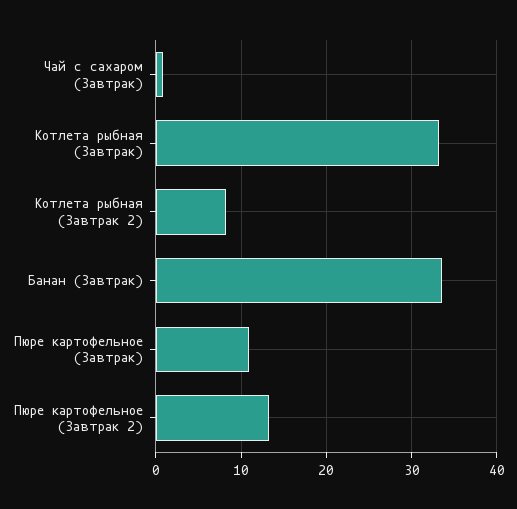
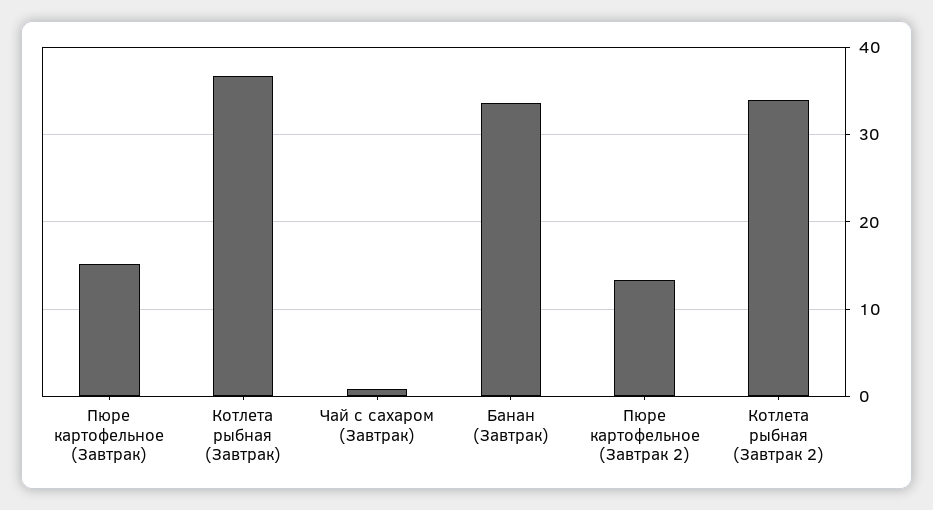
Котлета рыбная (Завтрак): 33 -> 37
Котлета рыбная (Завтрак 2): 8 -> 34
Пюре картофельное (Завтрак): 11 -> 15

